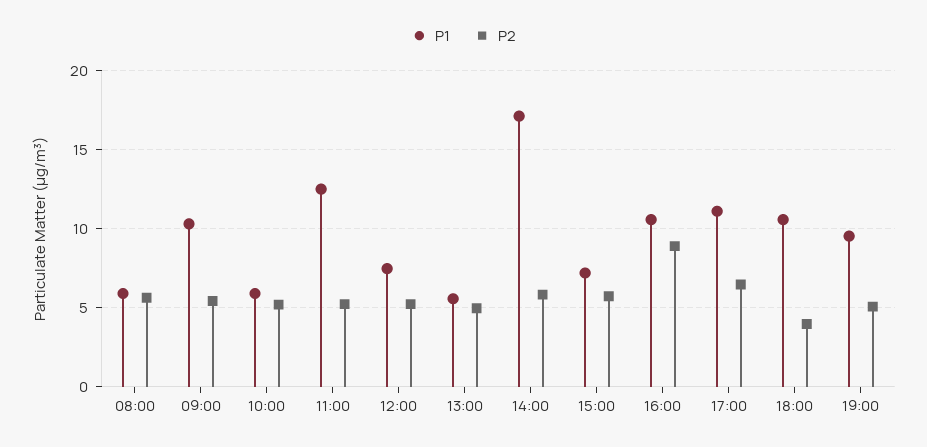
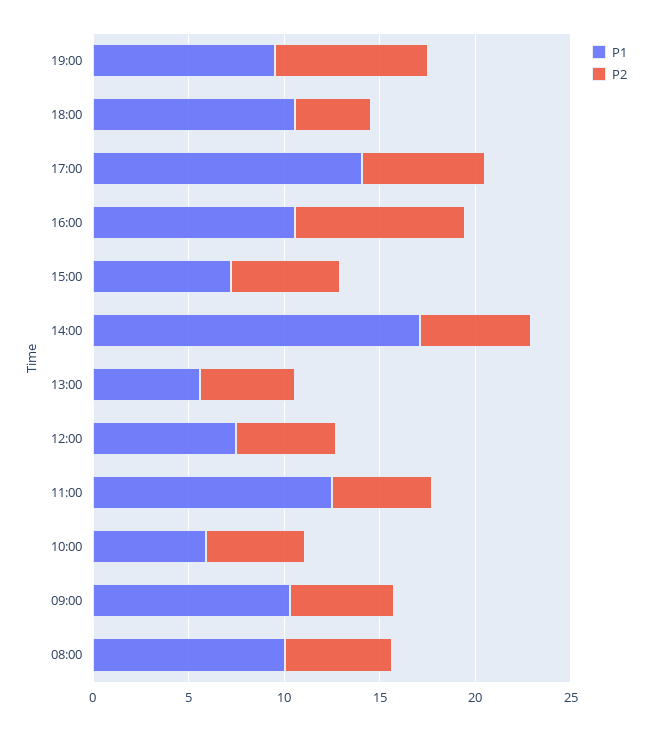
P1, 08:00: 6 -> 10
P1, 17:00: 11 -> 14
P2, 19:00: 5 -> 8

